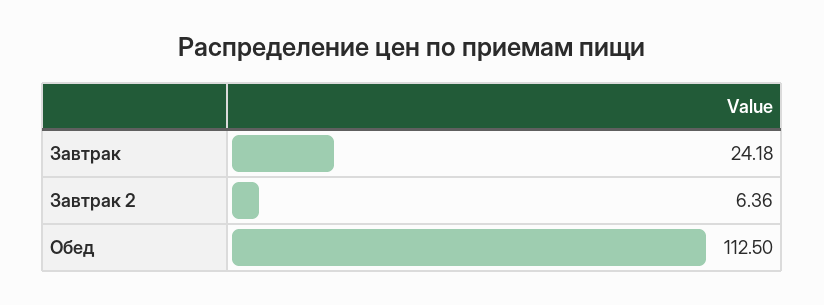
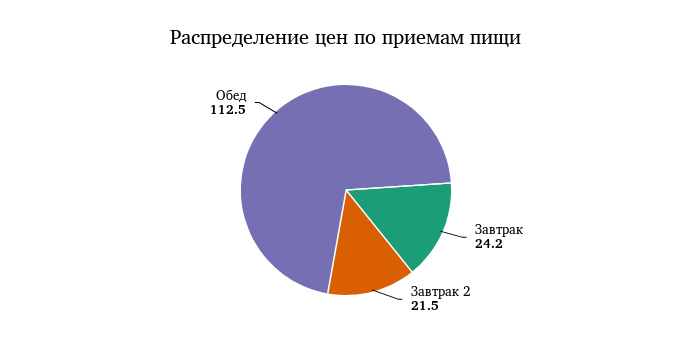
Завтрак 2: 6.36 -> 21.5

